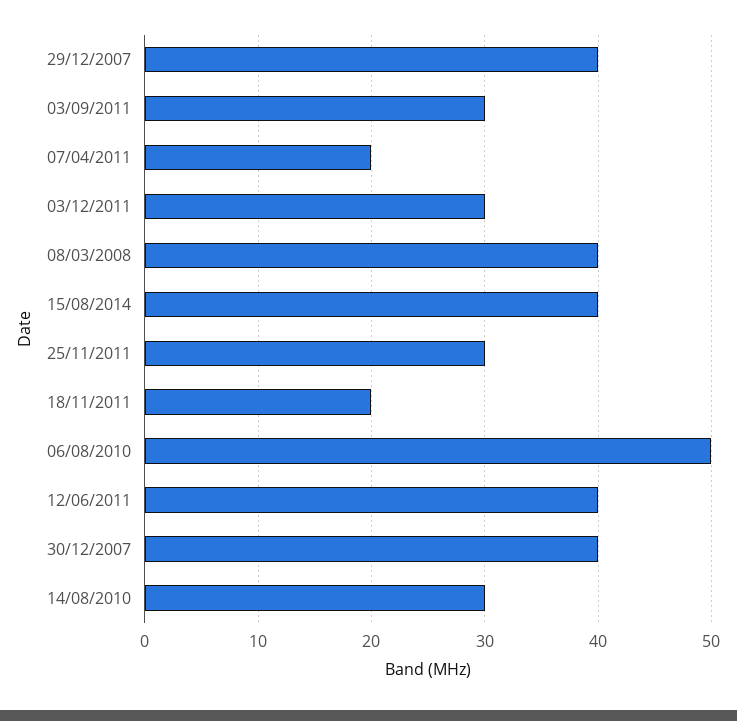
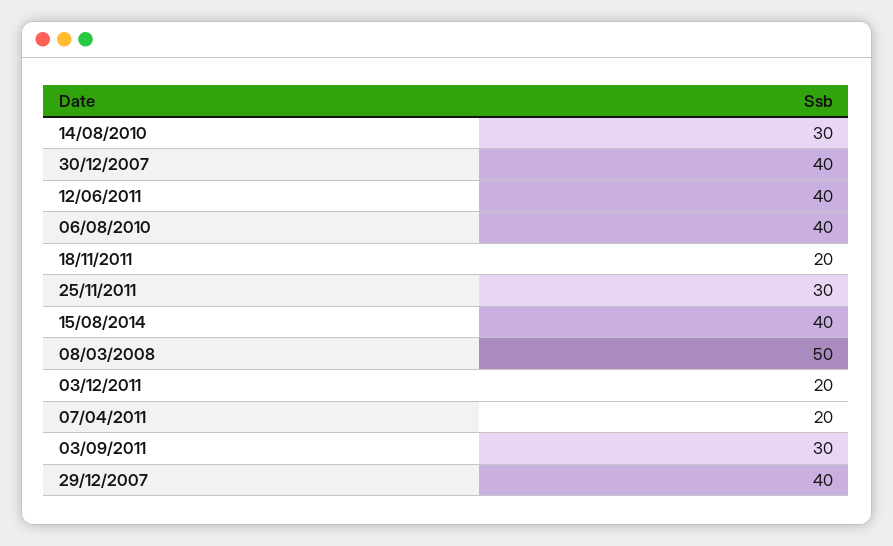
03/12/2011: 30 -> 20
08/03/2008: 40 -> 50
06/08/2010: 50 -> 40

